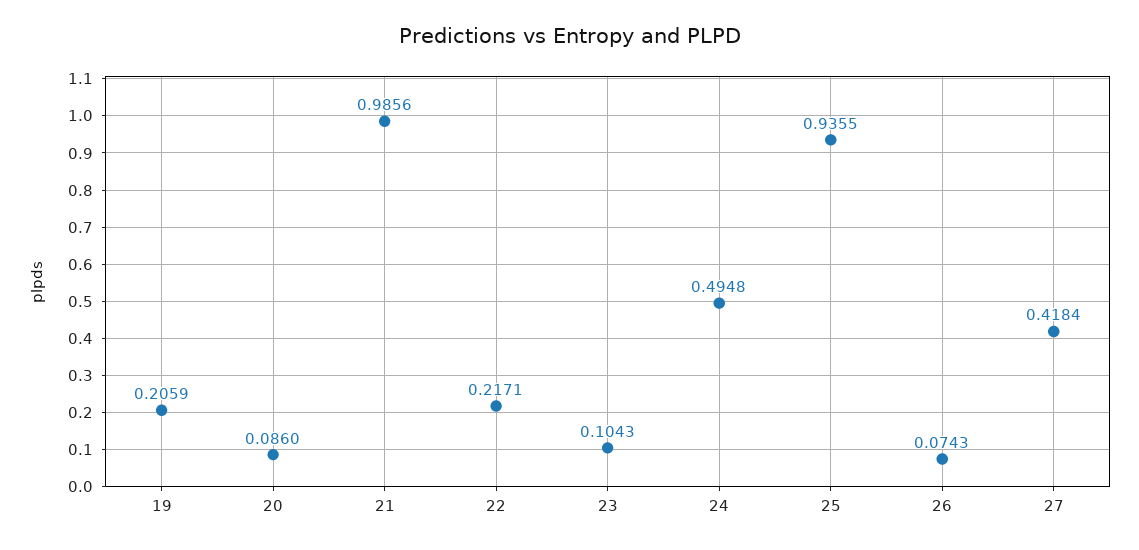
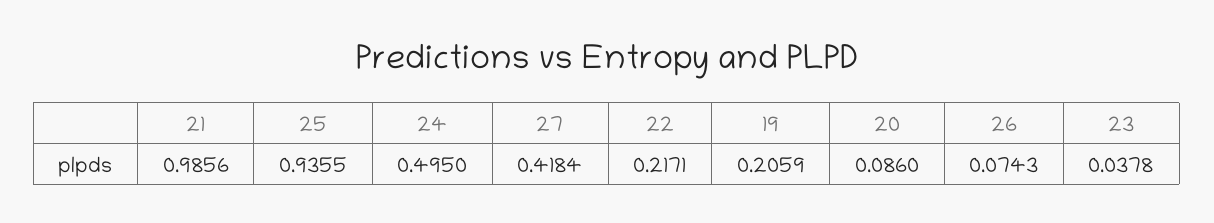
23: 0.1043 -> 0.0378
24: 0.4948 -> 0.495

